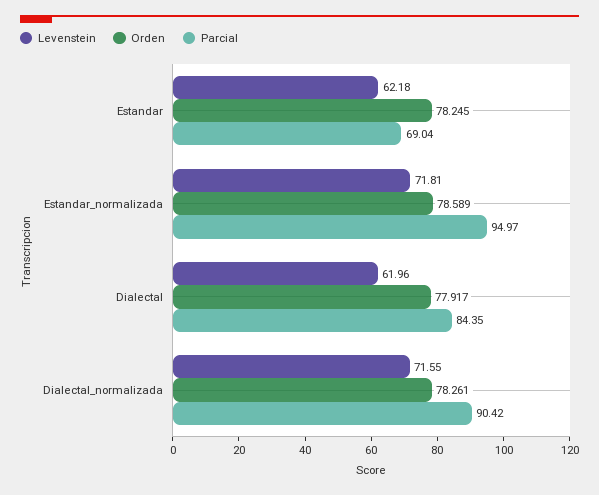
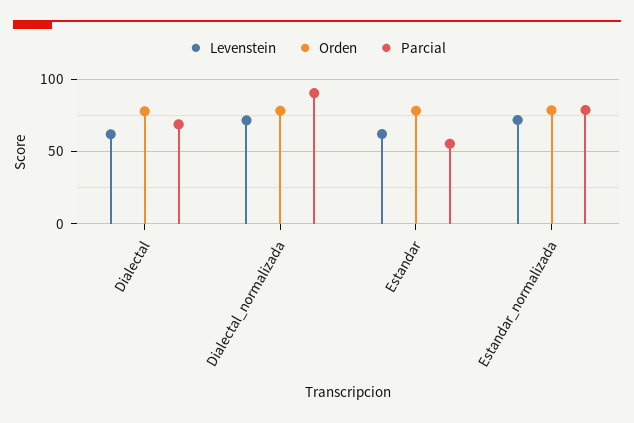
Parcial, Estandar: 69.04 -> 55
Parcial, Estandar_normalizada: 94.97 -> 80
Parcial, Dialectal: 84.35 -> 70

